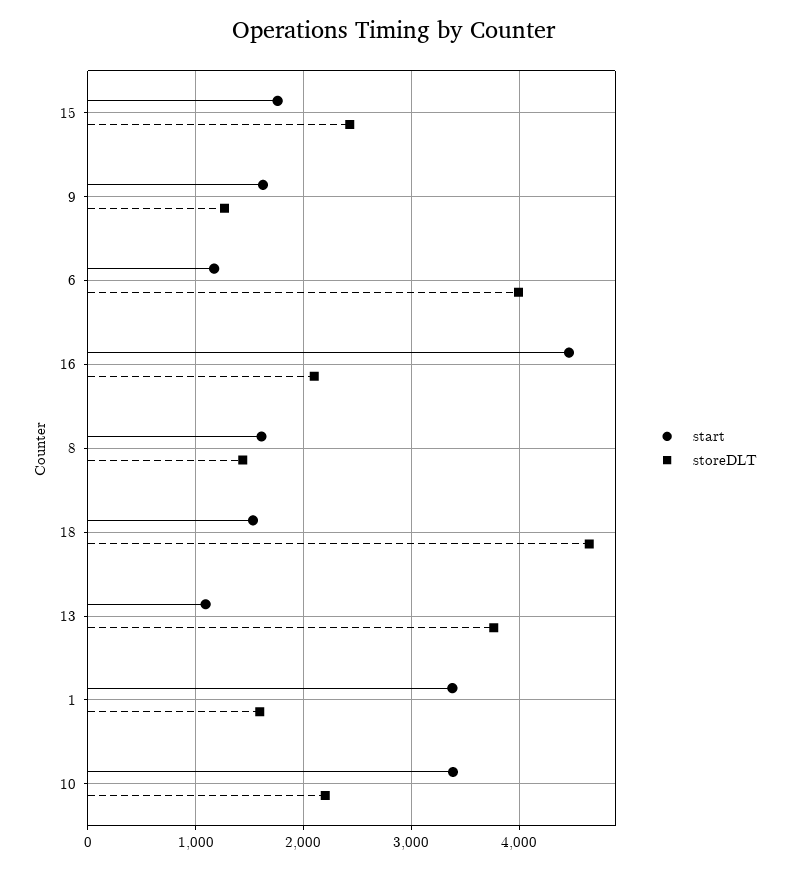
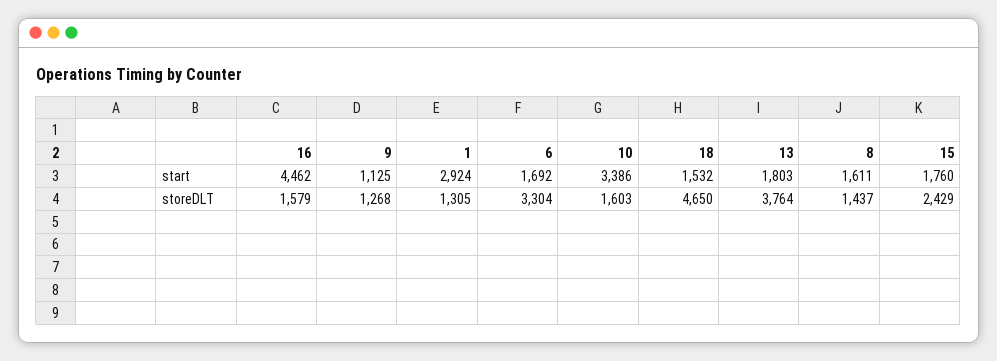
start, 9: 1600 -> 1125
start, 6: 1200 -> 1692
storeDLT, 6: 4000 -> 3304
storeDLT, 16: 2100 -> 1579
start, 13: 1100 -> 1803
start, 1: 3400 -> 2924
storeDLT, 1: 1600 -> 1305
storeDLT, 10: 2200 -> 1603

